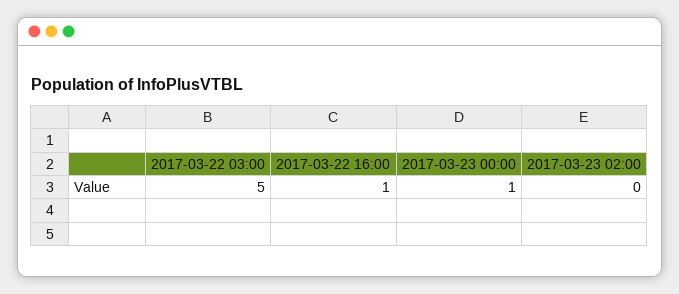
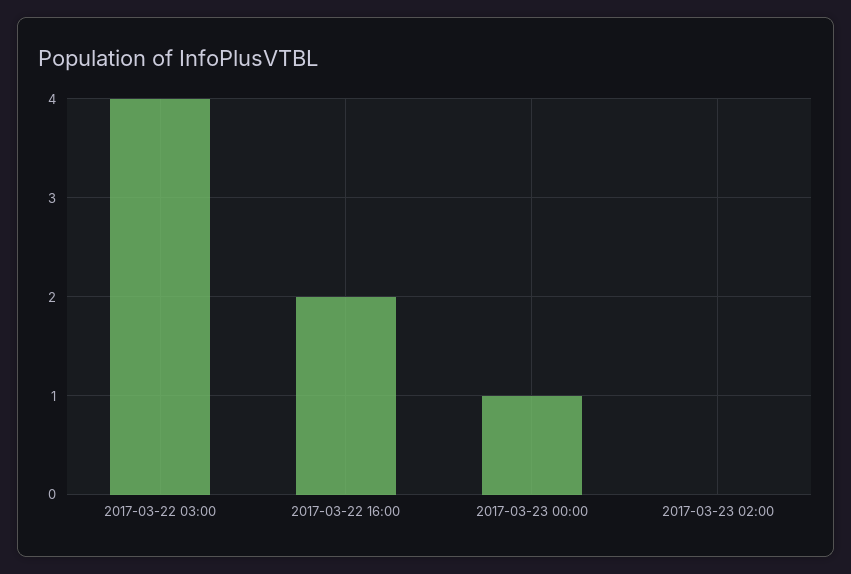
2017-03-22 03:00: 5 -> 4
2017-03-22 16:00: 1 -> 2

